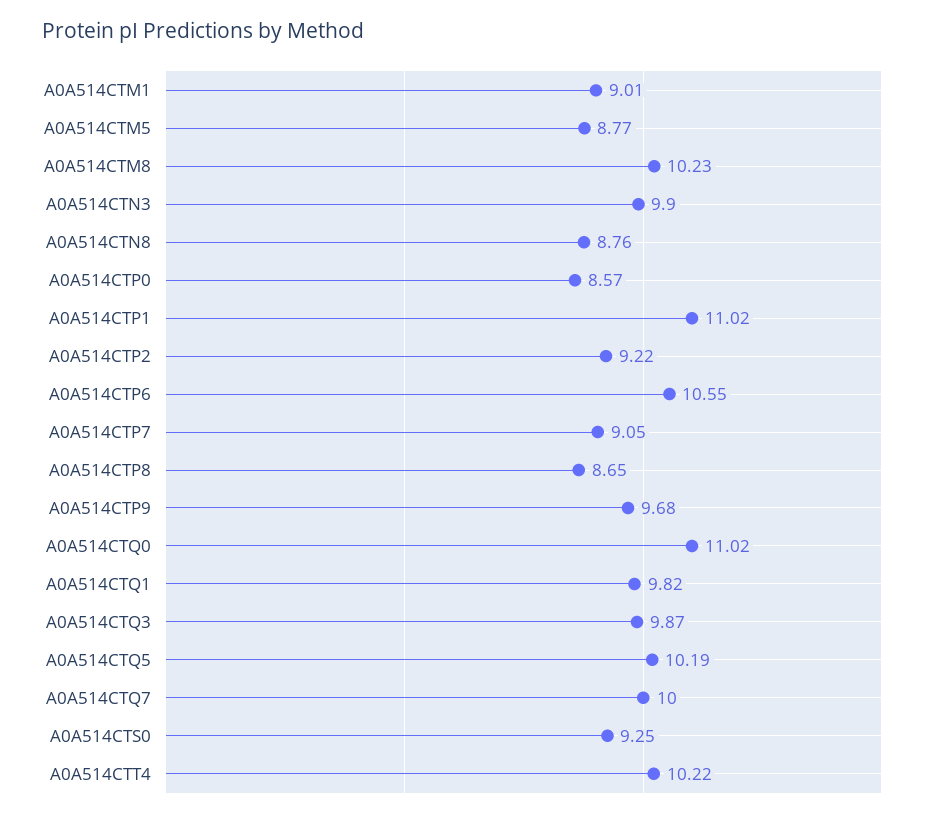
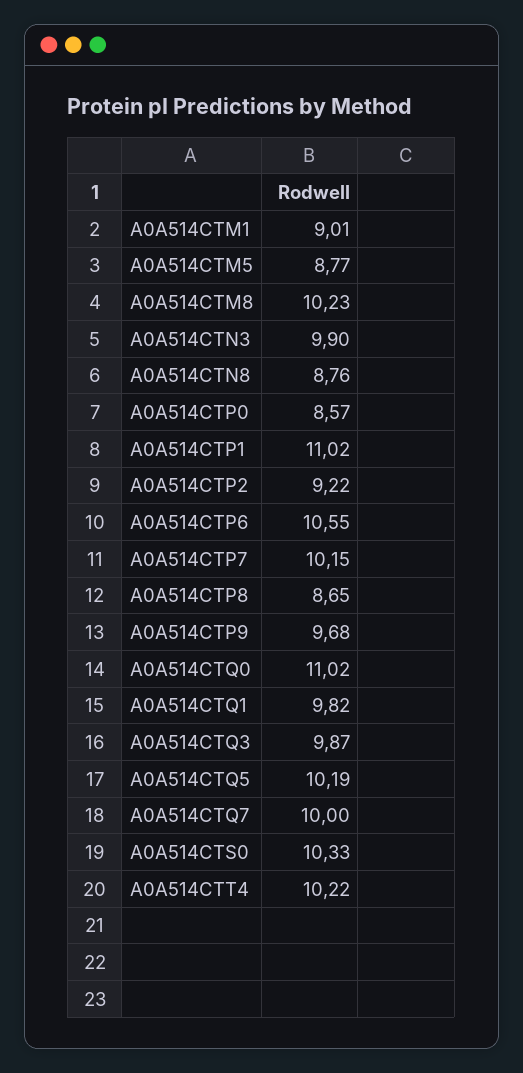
A0A514CTP7: 9.05 -> 10.15
A0A514CTS0: 9.25 -> 10.33

